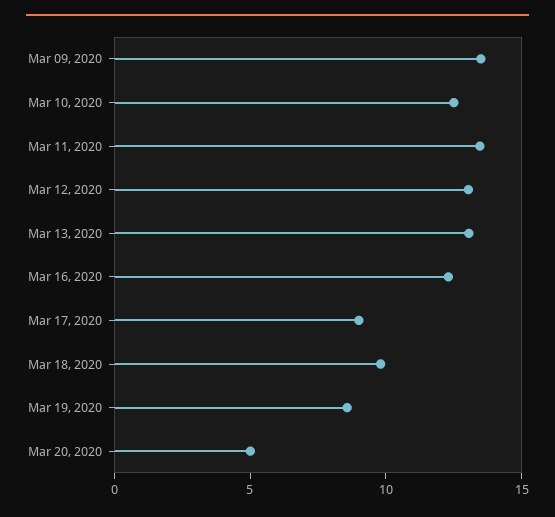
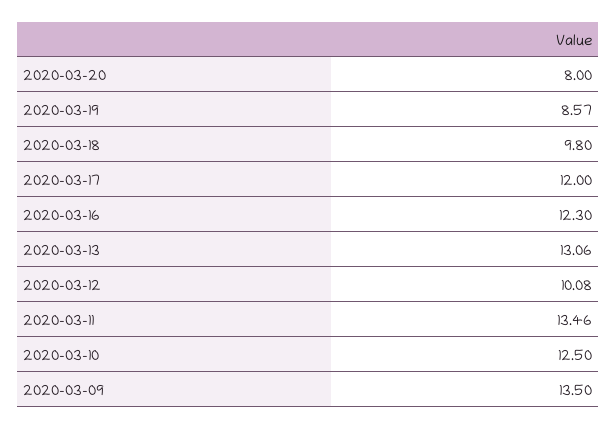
Mar 12, 2020: 13 -> 10.08
Mar 17, 2020: 9 -> 12
Mar 20, 2020: 5 -> 8

